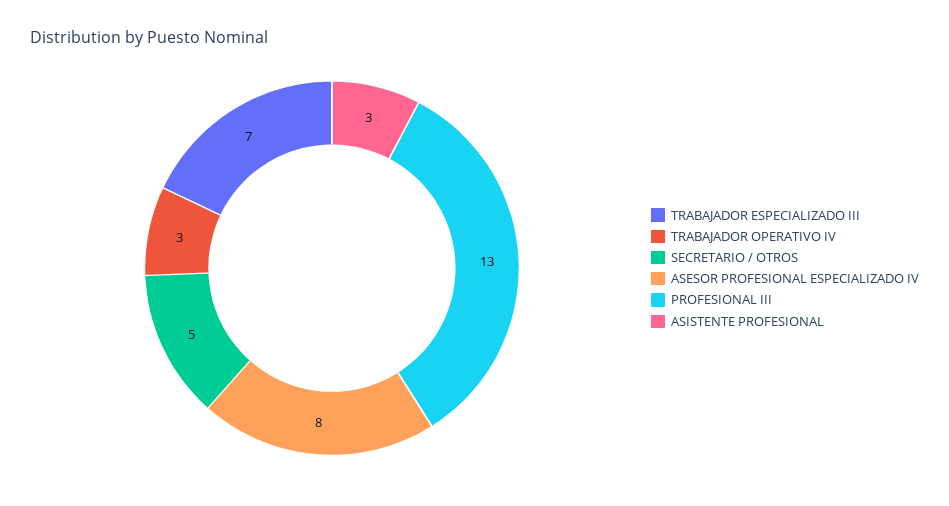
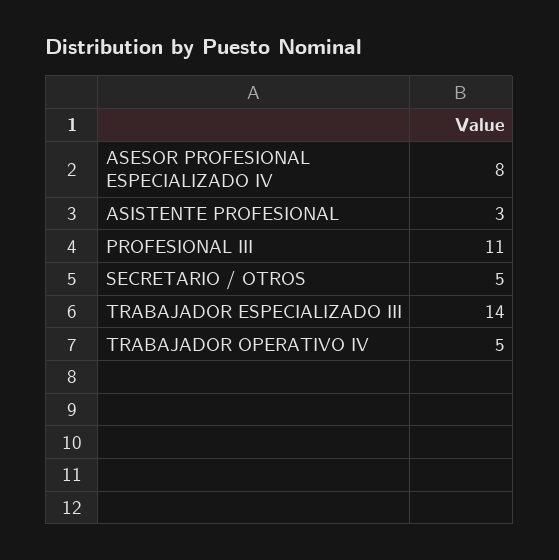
TRABAJADOR ESPECIALIZADO III: 7 -> 14
TRABAJADOR OPERATIVO IV: 3 -> 5
PROFESIONAL III: 13 -> 11

